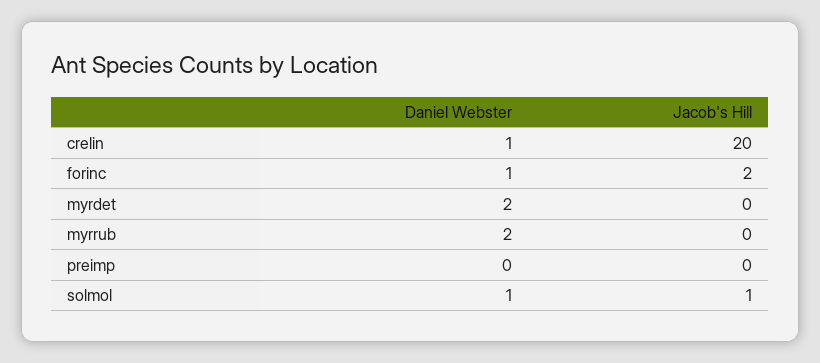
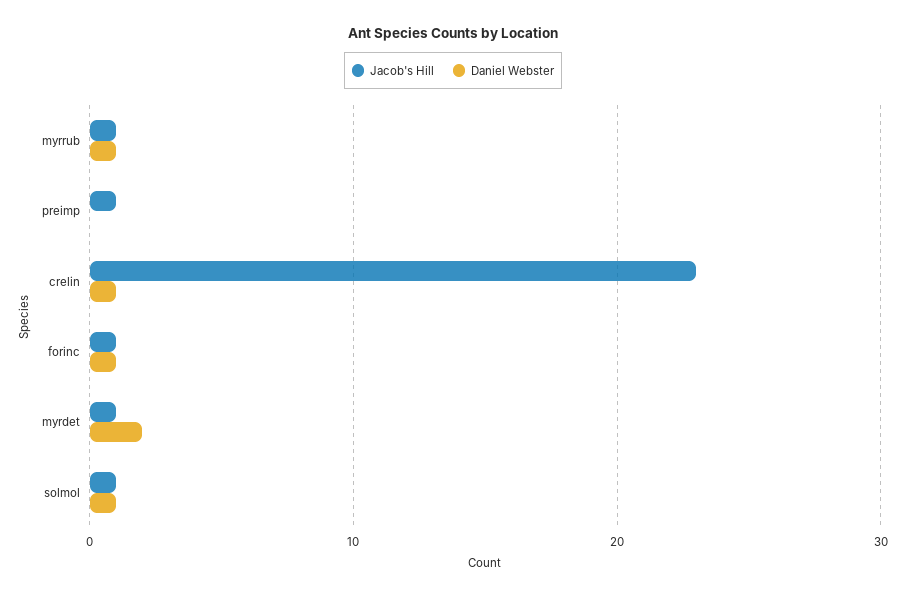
Jacob's Hill, crelin: 20 -> 23
Jacob's Hill, forinc: 2 -> 1
Jacob's Hill, myrdet: 0 -> 1
Daniel Webster, myrrub: 2 -> 1
Jacob's Hill, myrrub: 0 -> 1
Jacob's Hill, preimp: 0 -> 1

